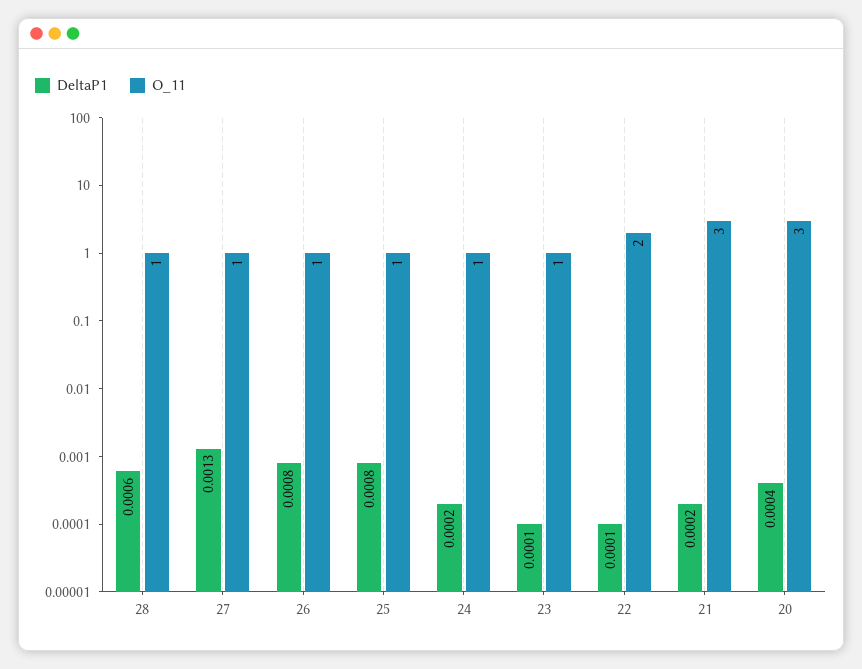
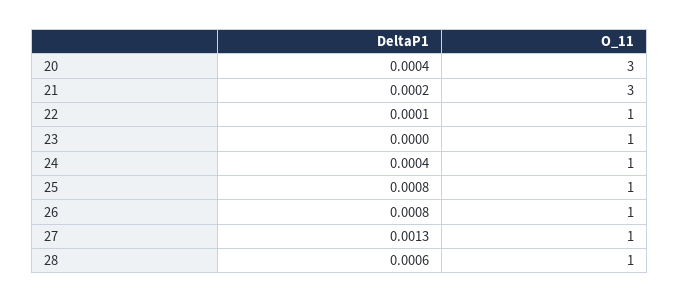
DeltaP1, 24: 0.0002 -> 0.0004
DeltaP1, 23: 0.0001 -> 0
O_11, 22: 2 -> 1

